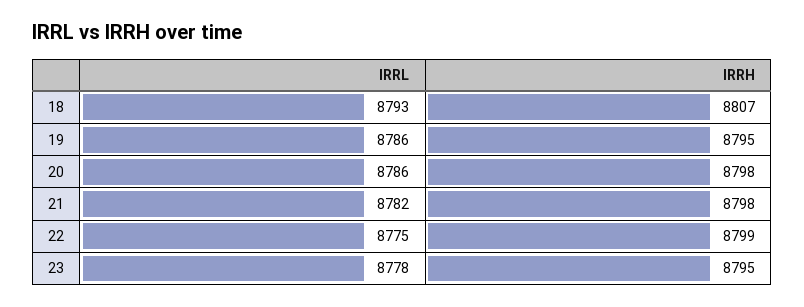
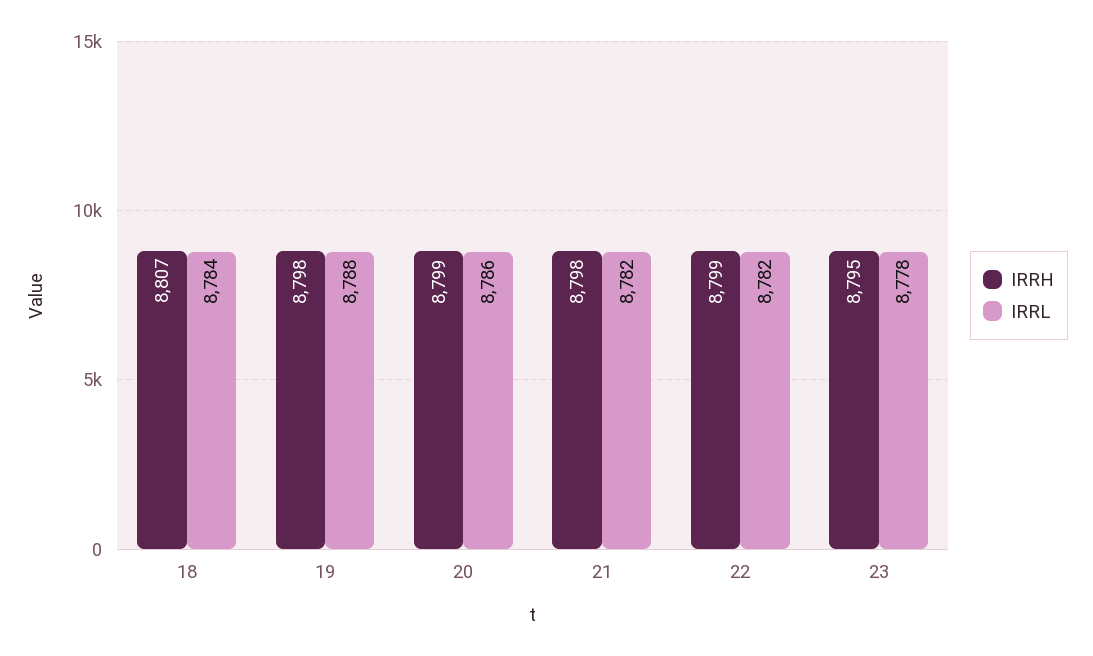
IRRL, 18: 8793 -> 8784
IRRL, 19: 8786 -> 8788
IRRH, 19: 8795 -> 8798
IRRH, 20: 8798 -> 8799
IRRL, 22: 8775 -> 8782

